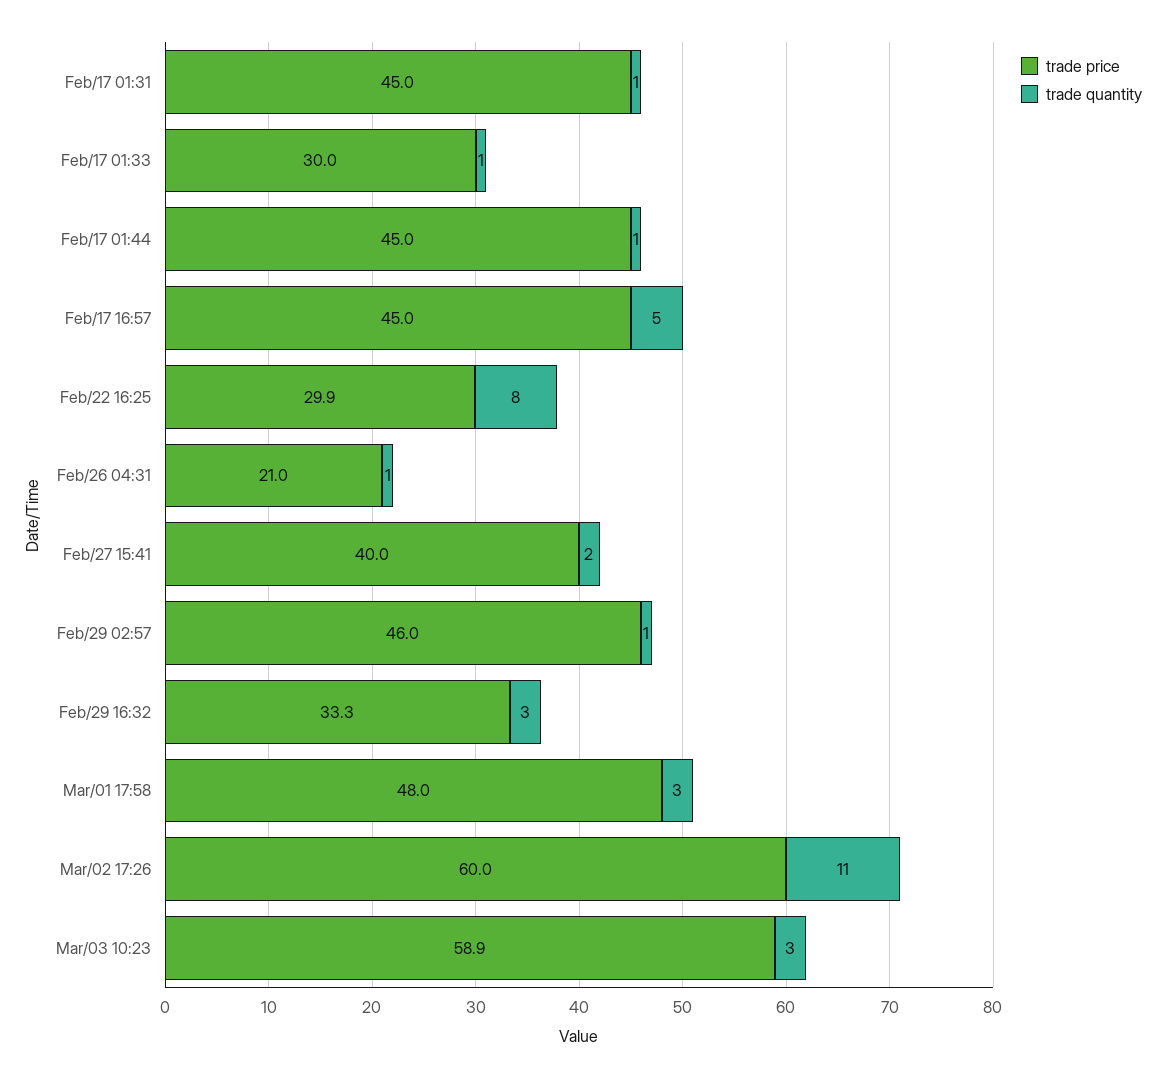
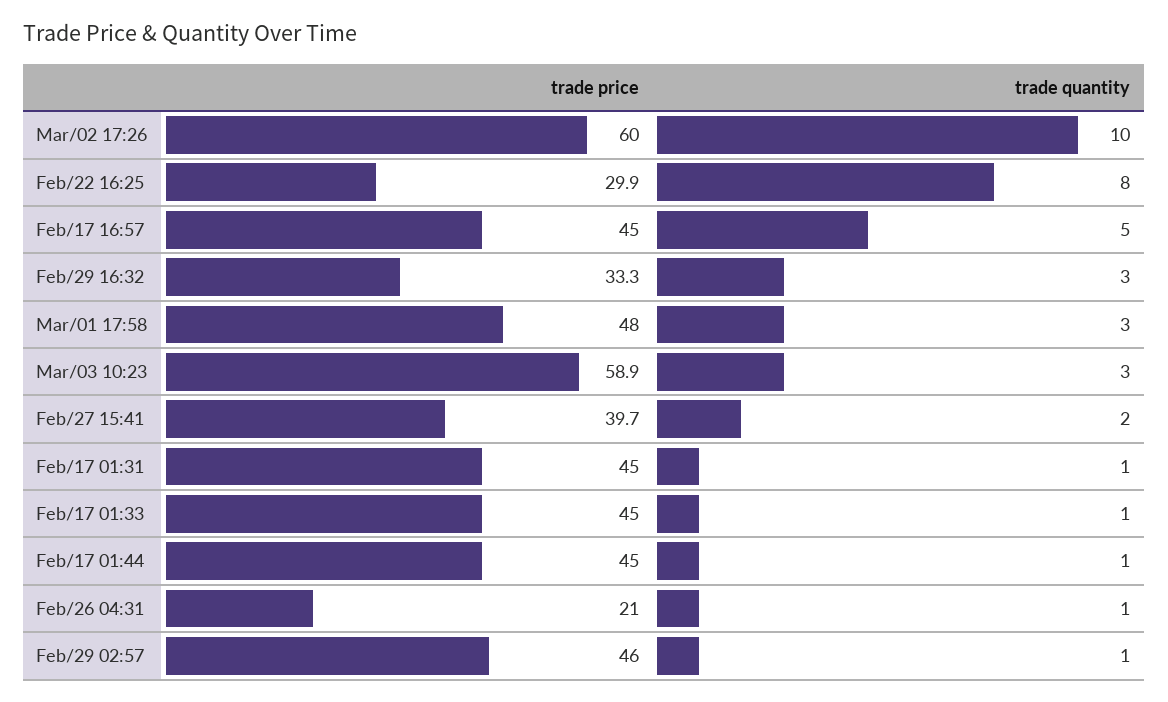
trade price, Feb/17 01:33: 30 -> 45
trade price, Feb/27 15:41: 40 -> 39.7
trade quantity, Mar/02 17:26: 11 -> 10

